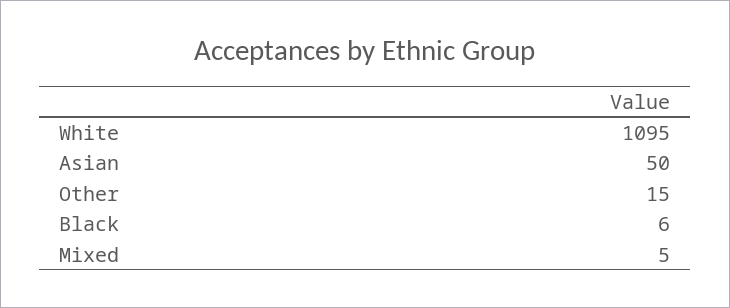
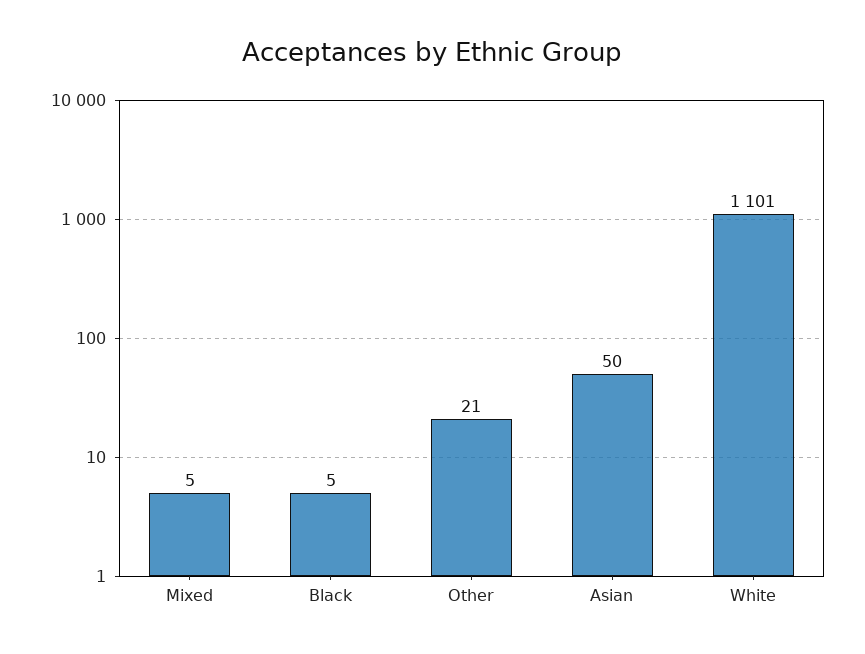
White: 1095 -> 1101
Other: 15 -> 21
Black: 6 -> 5

